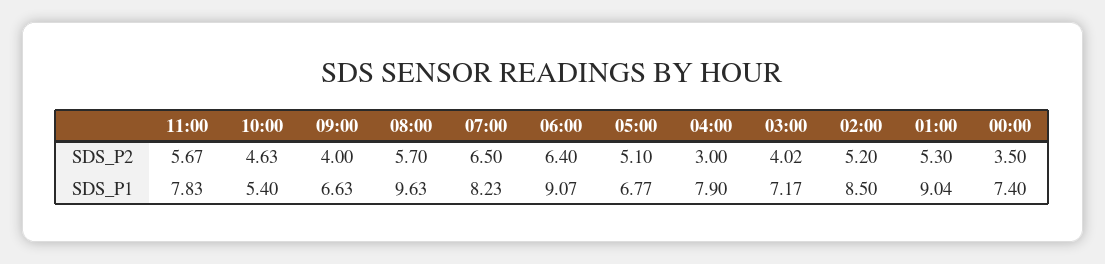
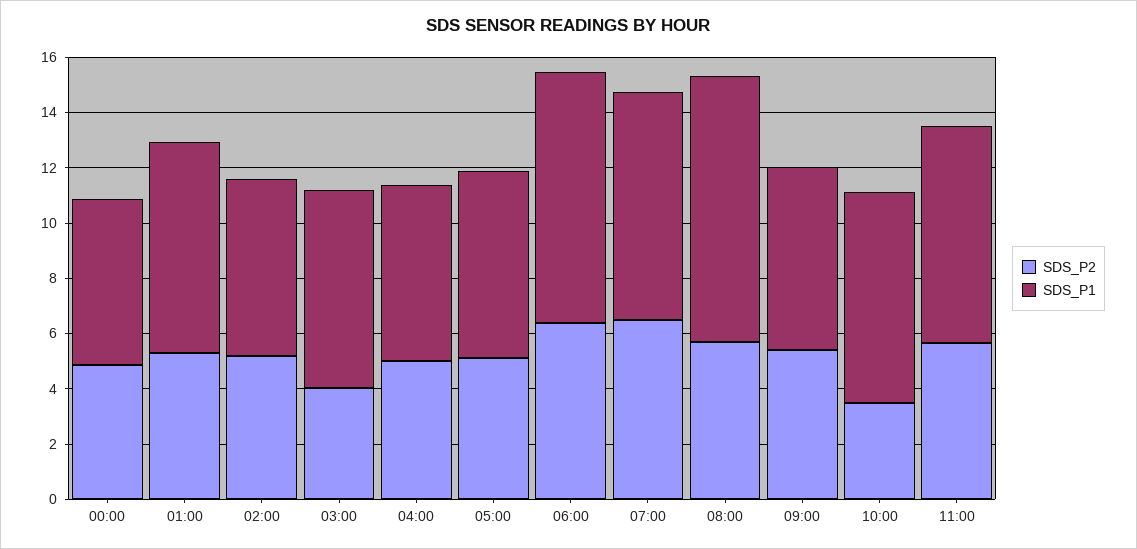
SDS_P2, 10:00: 4.63 -> 3.5
SDS_P2, 09:00: 4 -> 5.5
SDS_P2, 04:00: 3 -> 5
SDS_P2, 00:00: 3.5 -> 5
SDS_P1, 10:00: 5.4 -> 7.5
SDS_P1, 04:00: 7.9 -> 6.5
SDS_P1, 02:00: 8.5 -> 6.5
SDS_P1, 01:00: 9.04 -> 7.5
SDS_P1, 00:00: 7.4 -> 6

